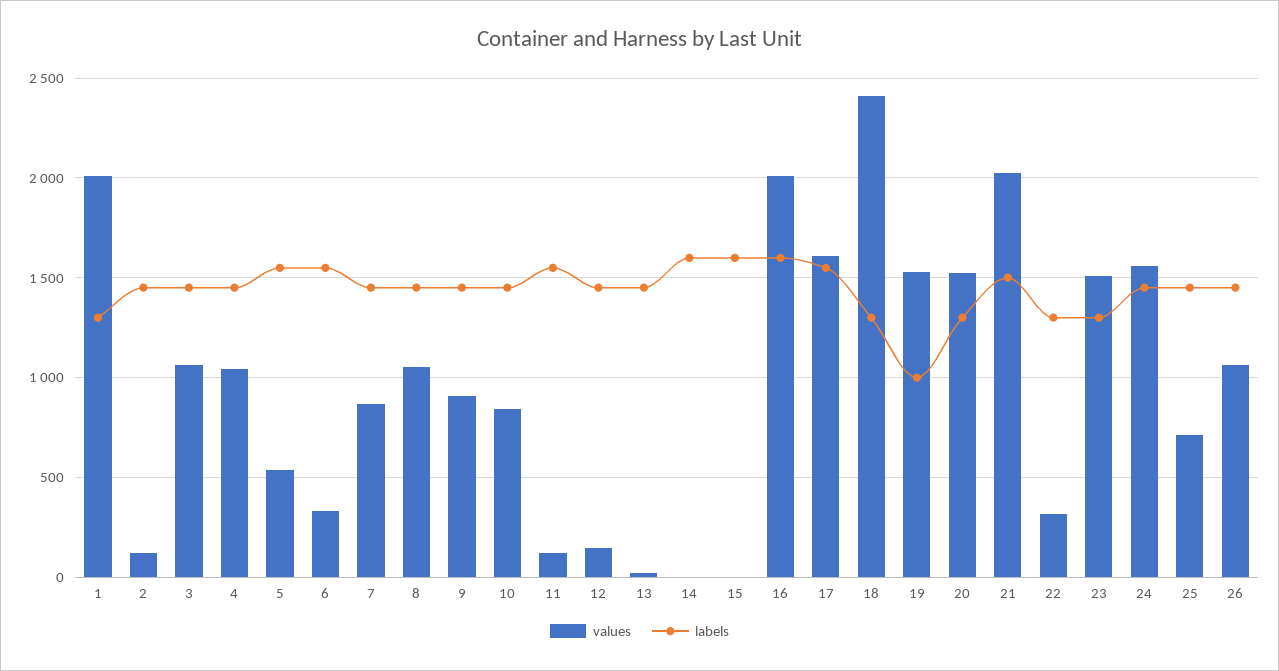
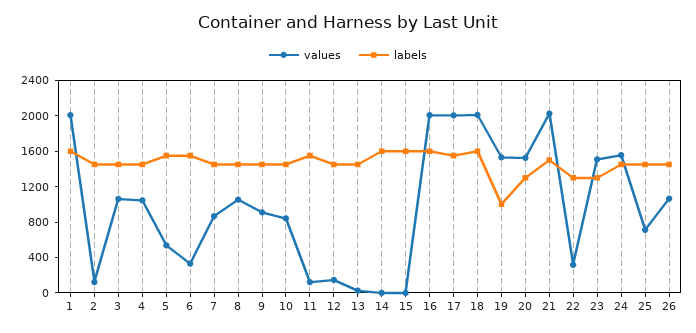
labels, 1: 1300 -> 1600
values, 17: 1600 -> 2000
values, 18: 2400 -> 2000
labels, 18: 1300 -> 1600

